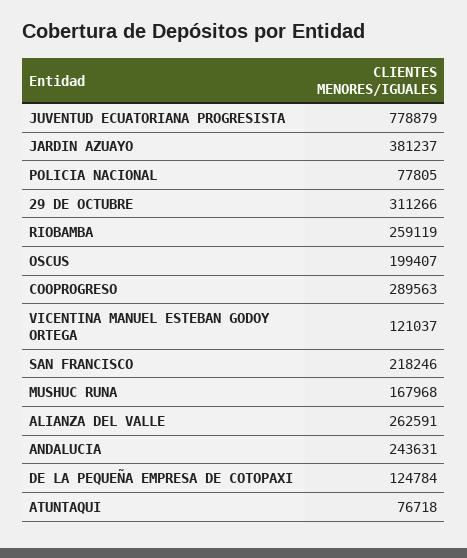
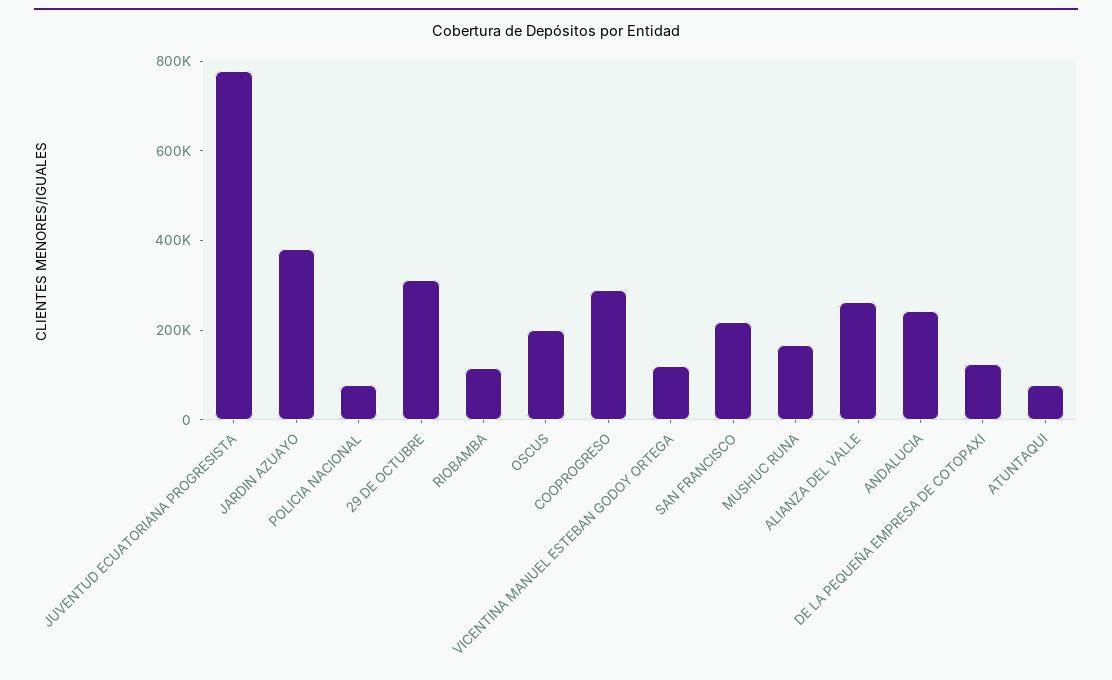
RIOBAMBA: 259119 -> 100000

